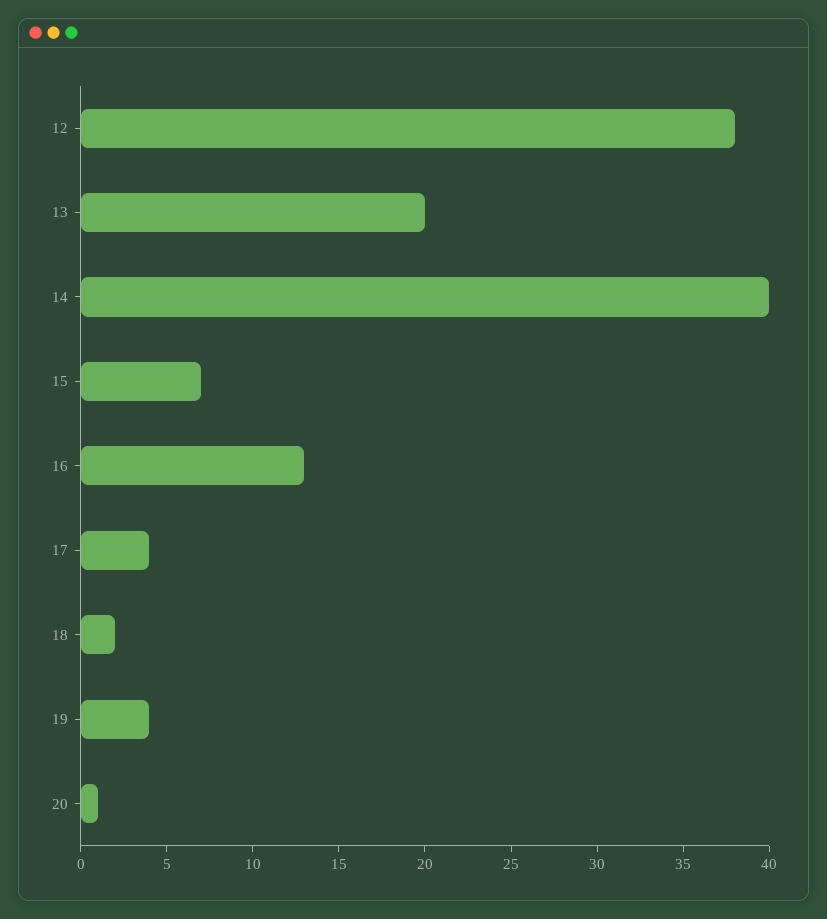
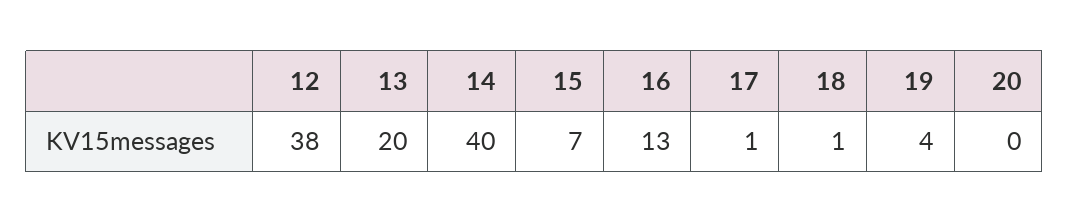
17: 4 -> 1
18: 2 -> 1
20: 1 -> 0

